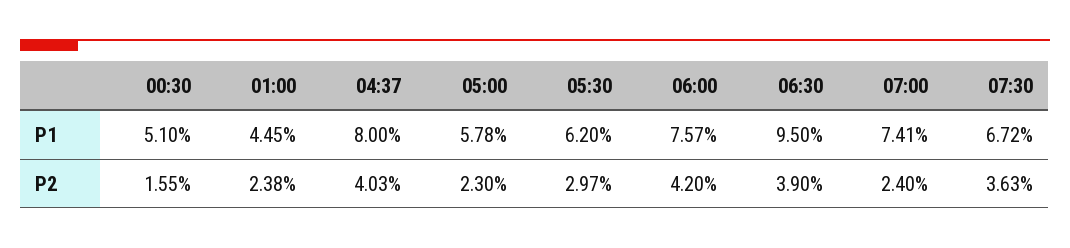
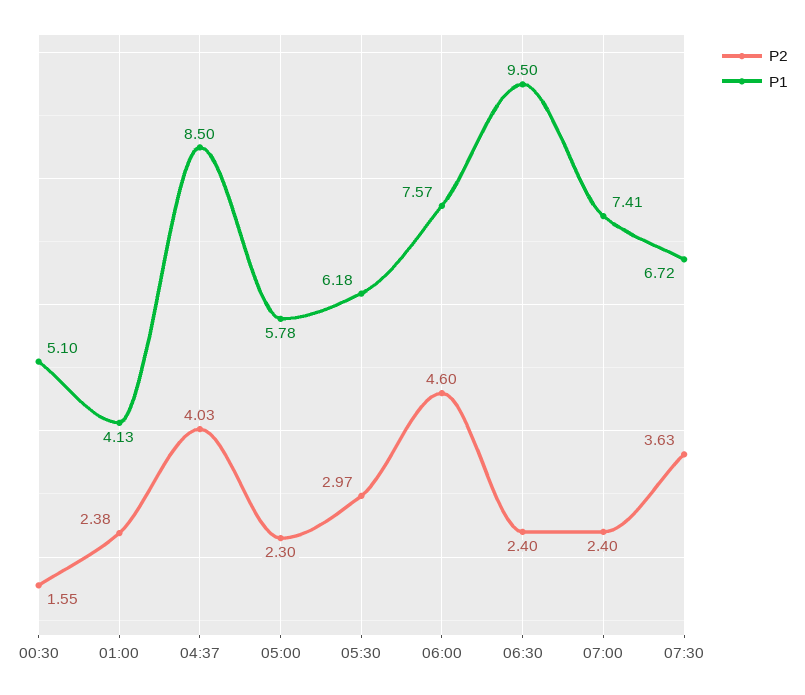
P1, 01:00: 4.45 -> 4.13
P1, 04:37: 8 -> 8.5
P1, 05:30: 6.2 -> 6.18
P2, 06:00: 4.2 -> 4.6
P2, 06:30: 3.9 -> 2.4

